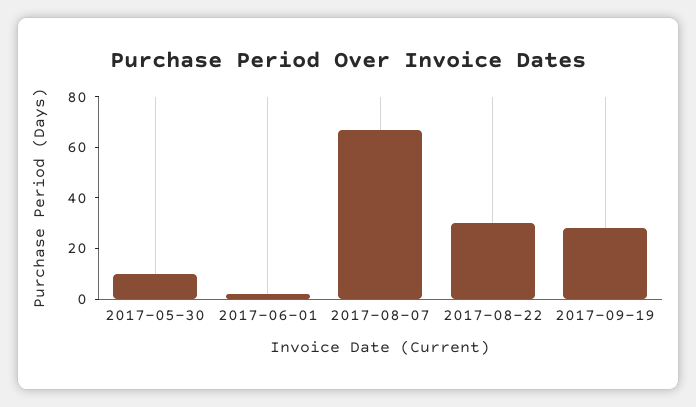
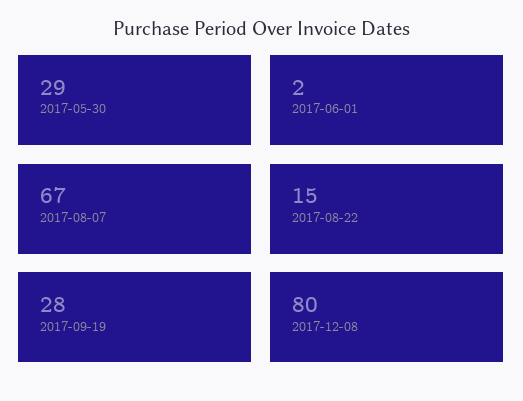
2017-05-30: 10 -> 29
2017-08-22: 30 -> 15
2017-12-08: none -> 80

